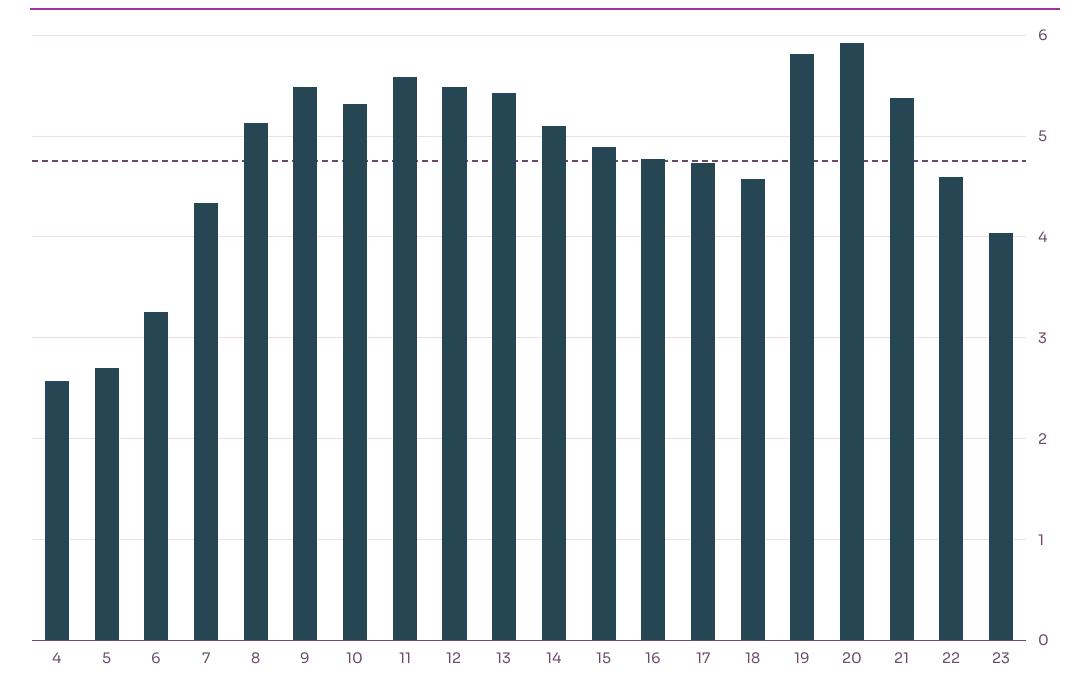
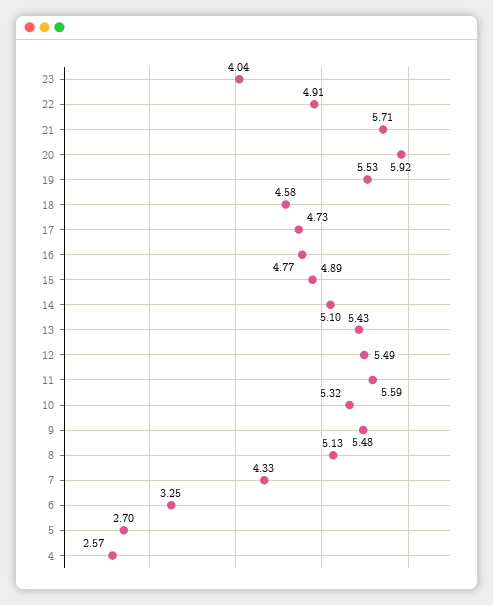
19: 5.8 -> 5.53
21: 5.4 -> 5.71
22: 4.6 -> 4.91

